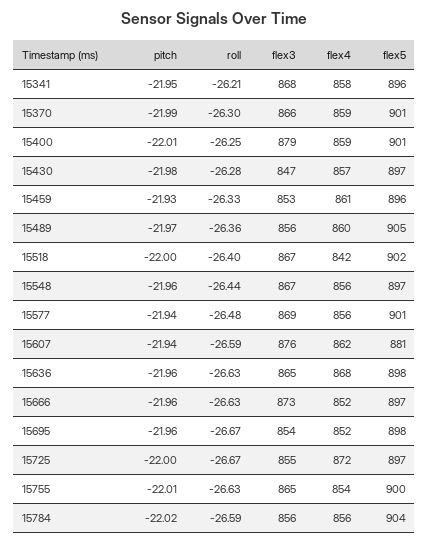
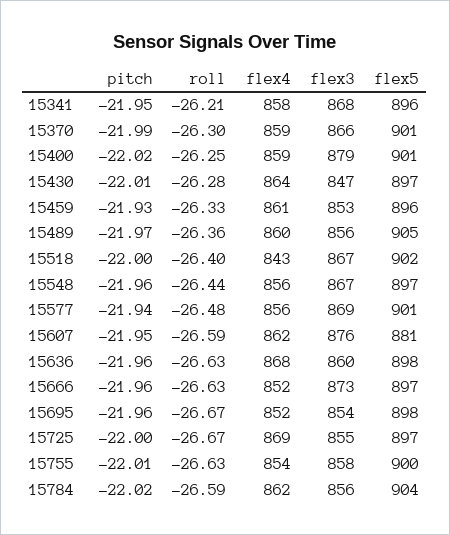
pitch, 15400: -22.01 -> -22.02
pitch, 15430: -21.98 -> -22.01
flex4, 15430: 857 -> 864
flex4, 15518: 842 -> 843
pitch, 15607: -21.94 -> -21.95
flex3, 15636: 865 -> 860
flex4, 15725: 872 -> 869
flex3, 15755: 865 -> 858
flex4, 15784: 856 -> 862

